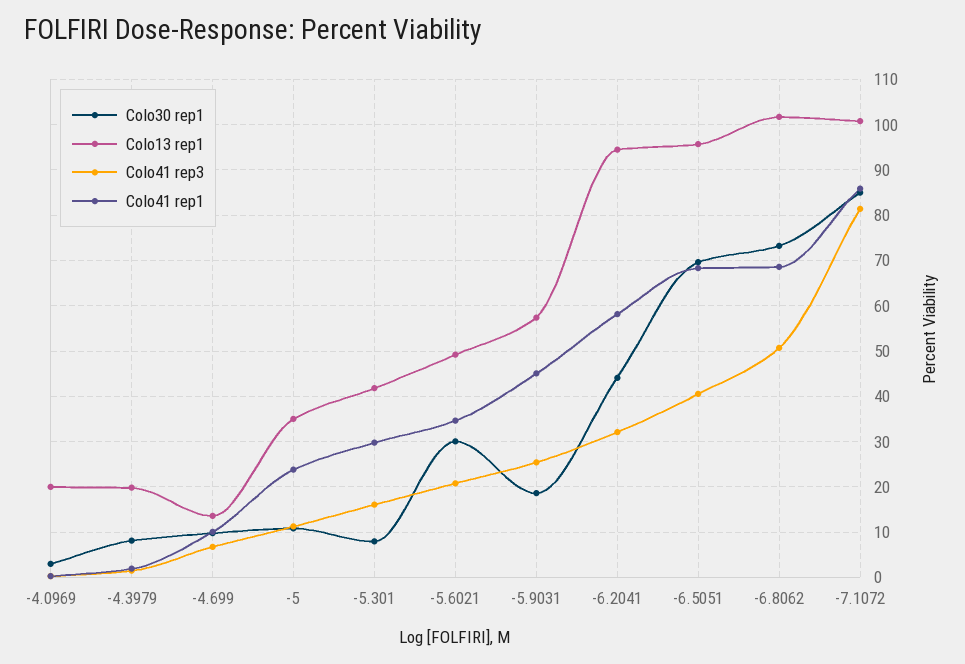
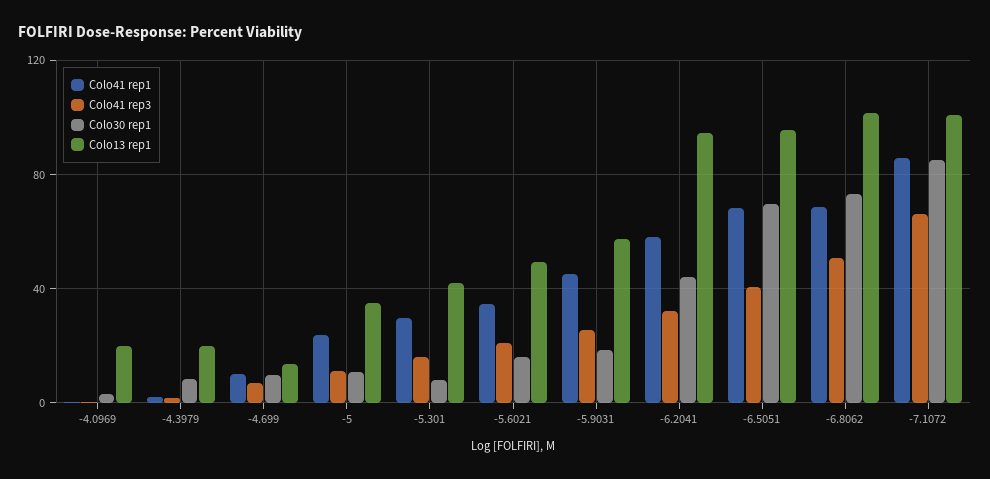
Colo30 rep1, -5.6021: 30 -> 15
Colo41 rep3, -7.1072: 82 -> 65

